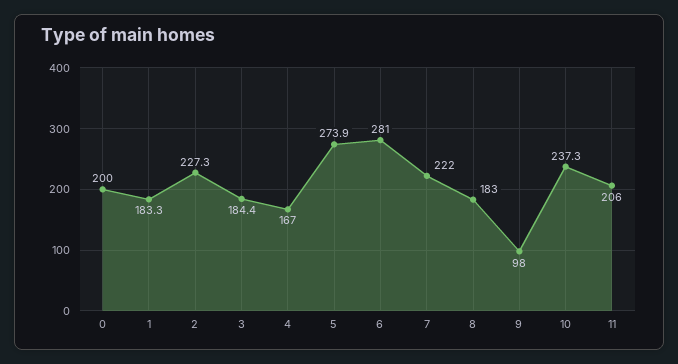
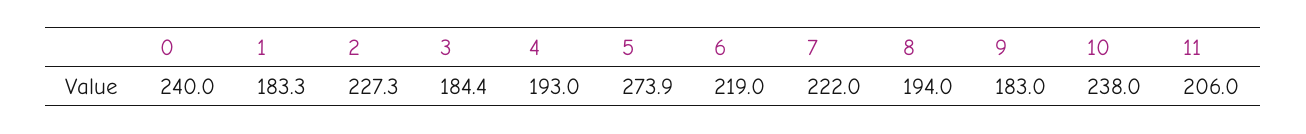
0: 200 -> 240
4: 167 -> 193
6: 281 -> 219
8: 183 -> 194
9: 98 -> 183
10: 237.3 -> 238

